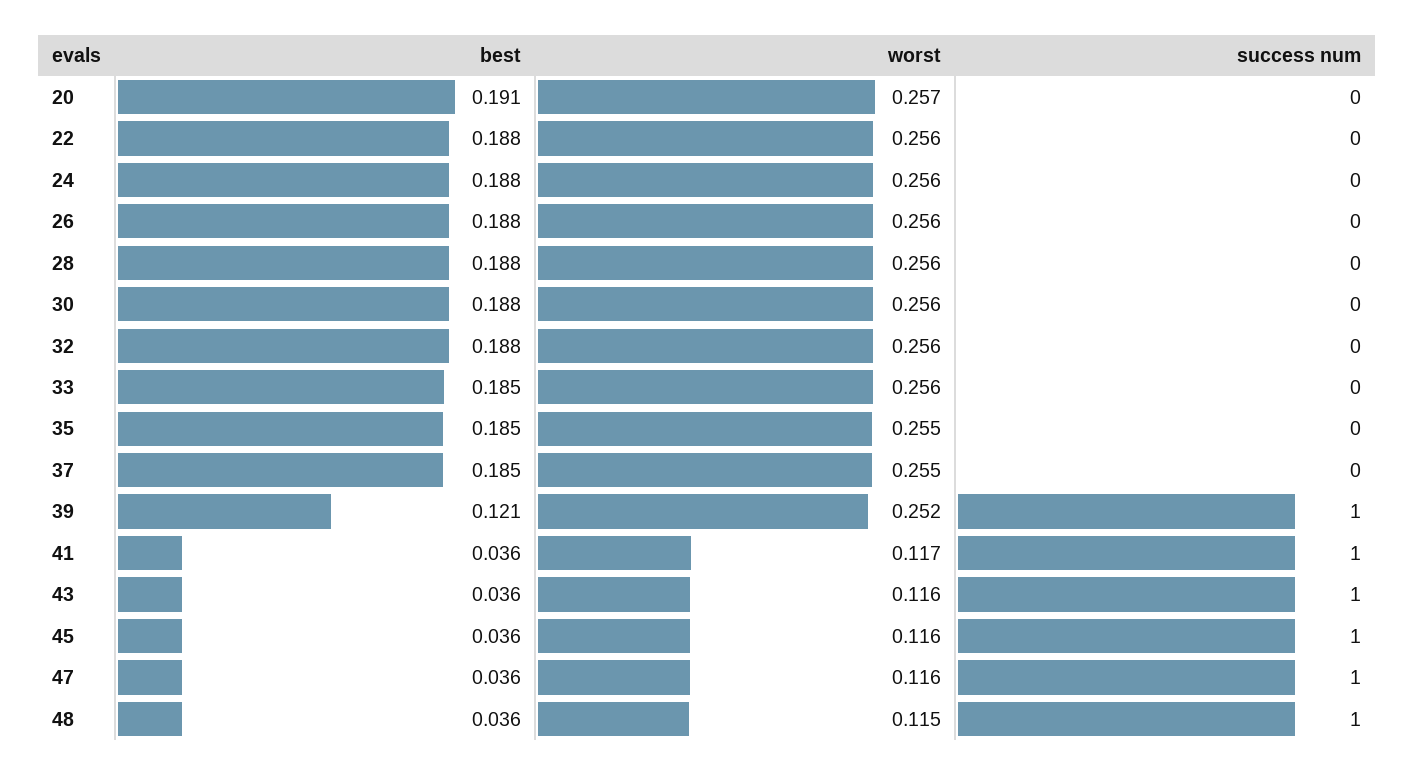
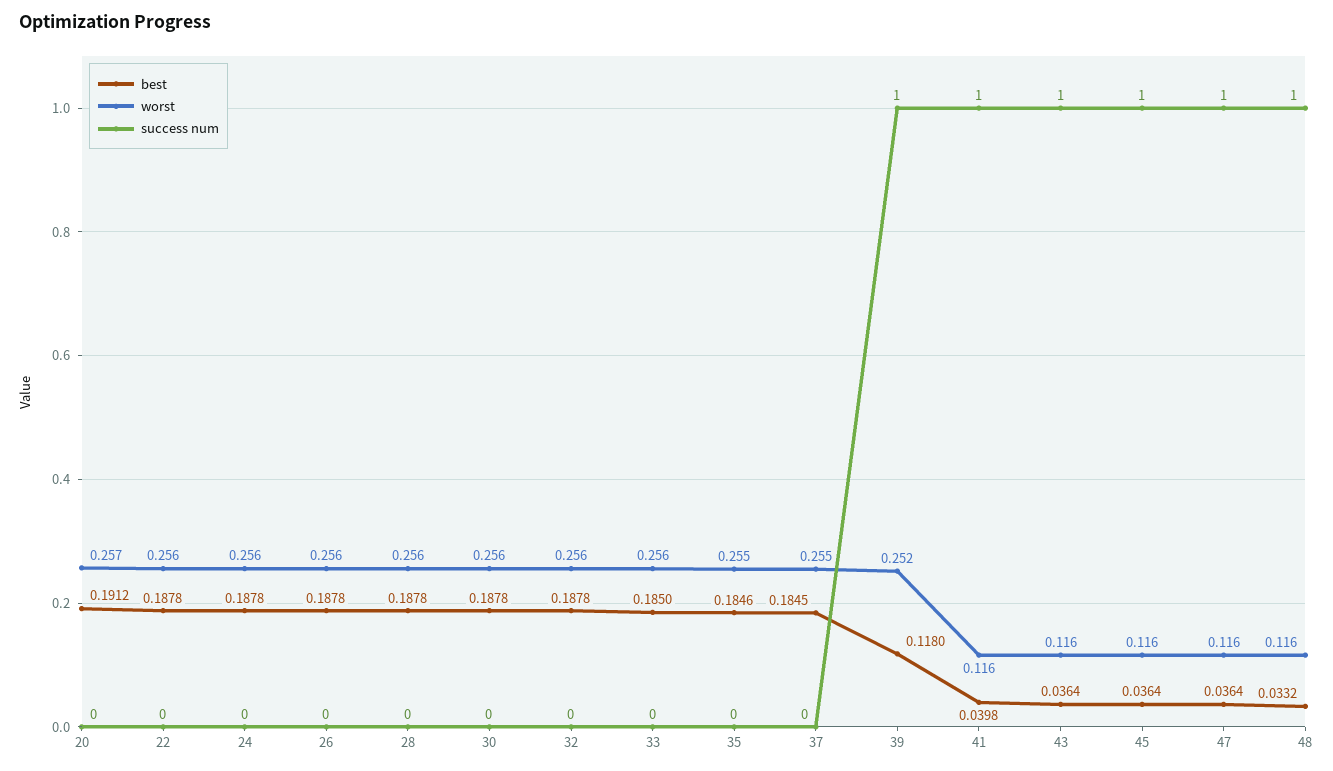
best, 39: 0.121 -> 0.118
best, 41: 0.036 -> 0.0398
worst, 41: 0.117 -> 0.116
best, 48: 0.036 -> 0.0332
worst, 48: 0.115 -> 0.116

